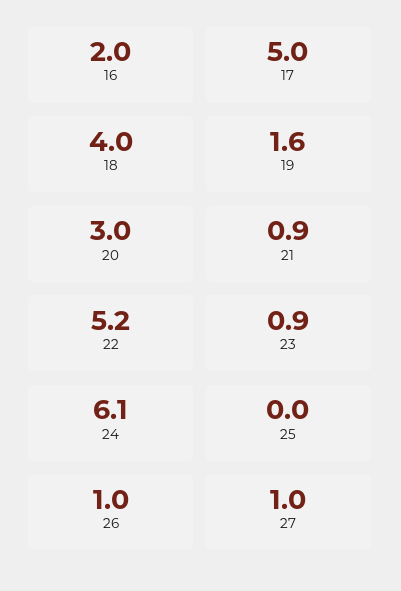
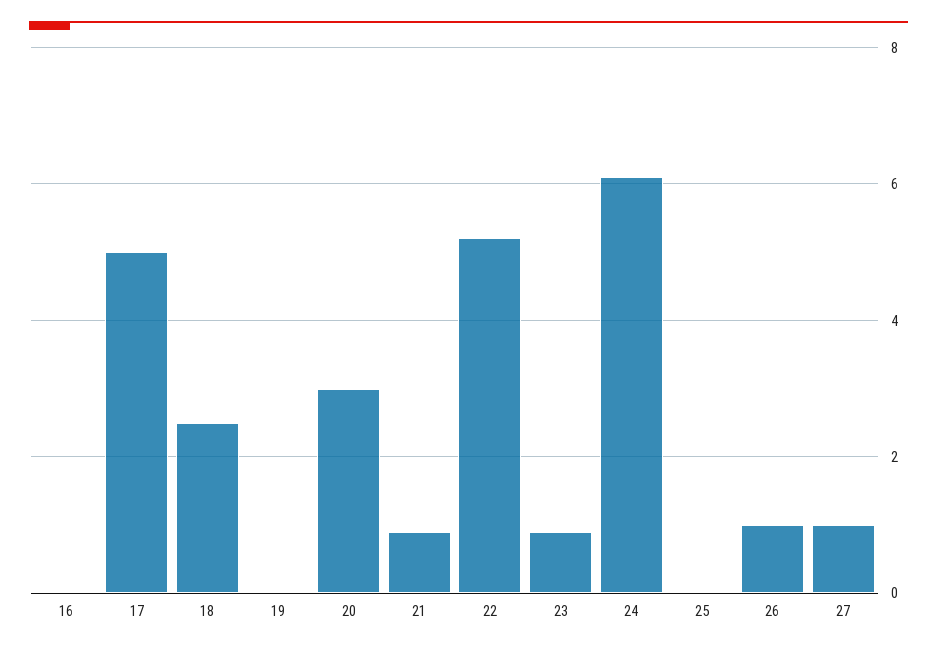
16: 2 -> 0
18: 4 -> 2.5
19: 1.6 -> 0

